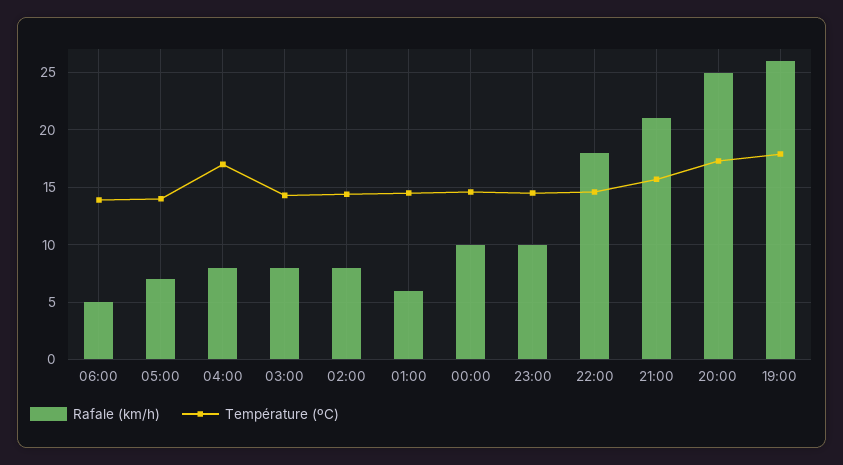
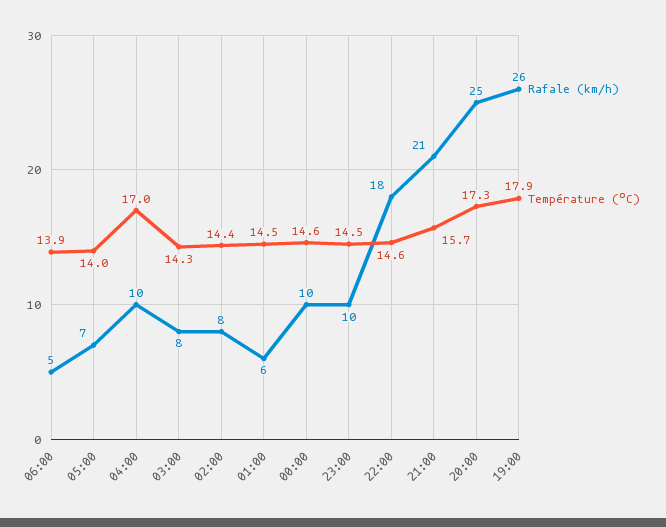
Rafale (km/h), 04:00: 8 -> 10

